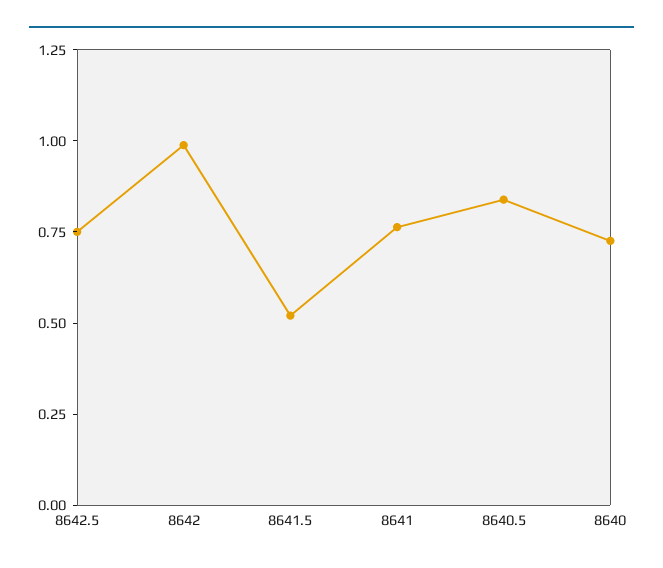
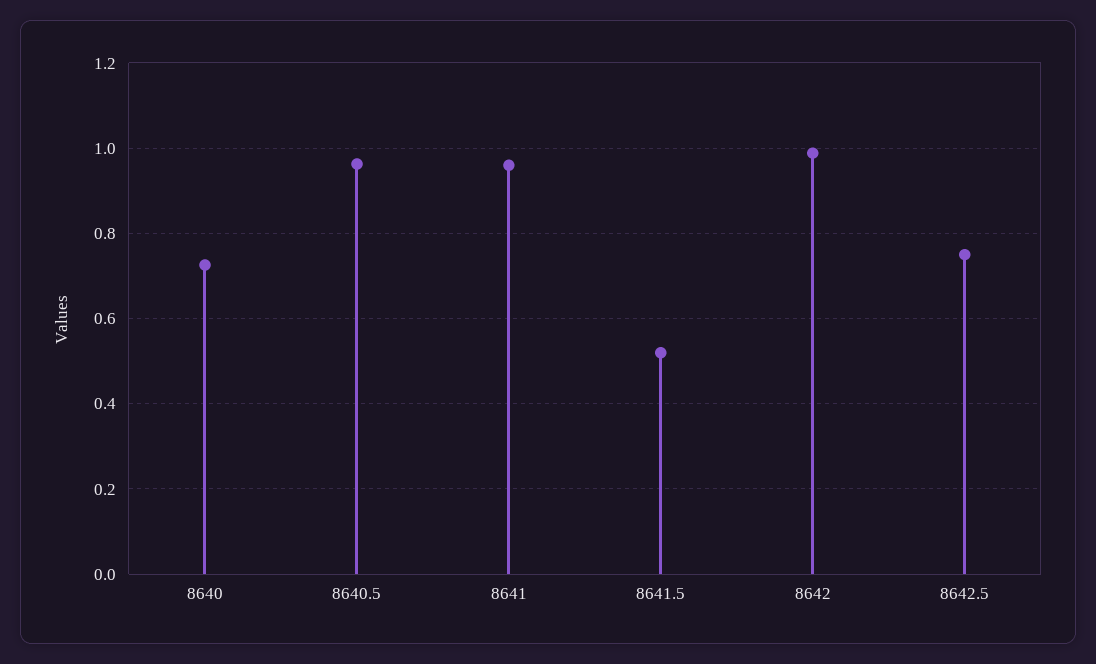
8641: 0.75 -> 0.96
8640.5: 0.85 -> 0.96

